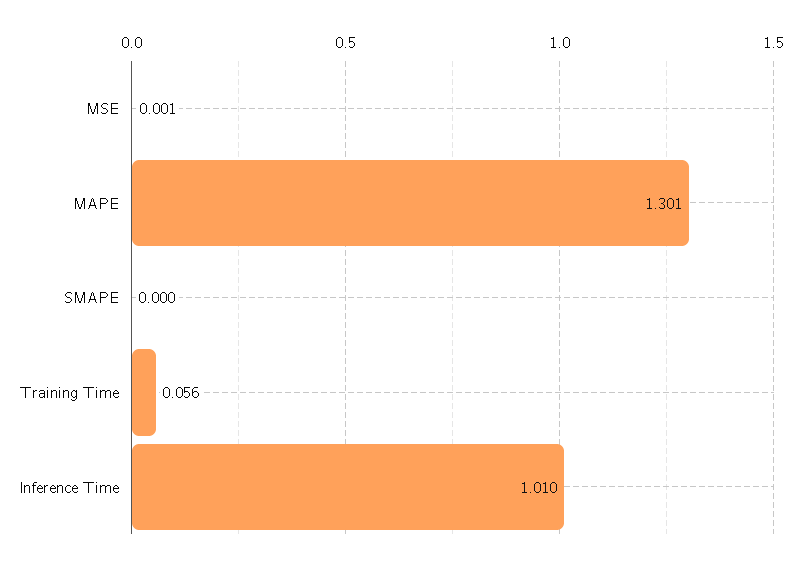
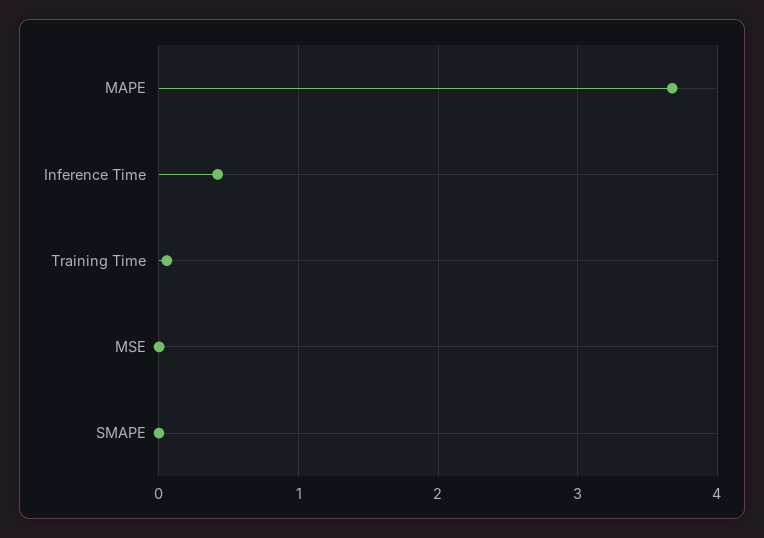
MAPE: 1.301 -> 3.7
Inference Time: 1.01 -> 0.4

